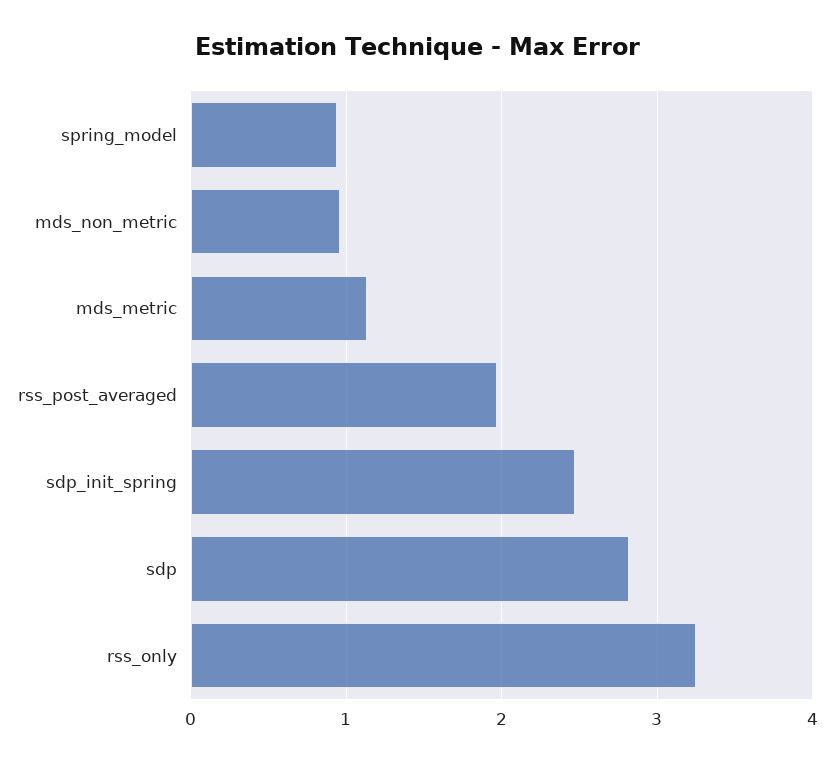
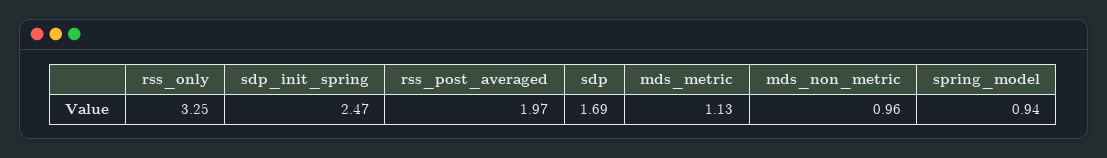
sdp: 2.8 -> 1.69

